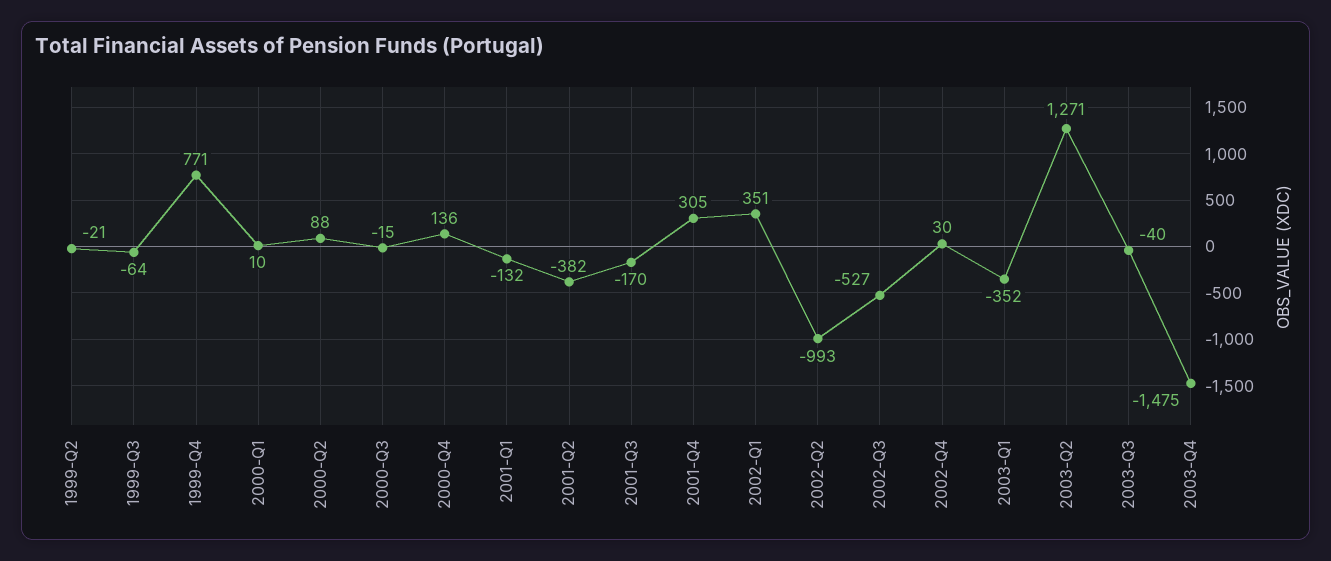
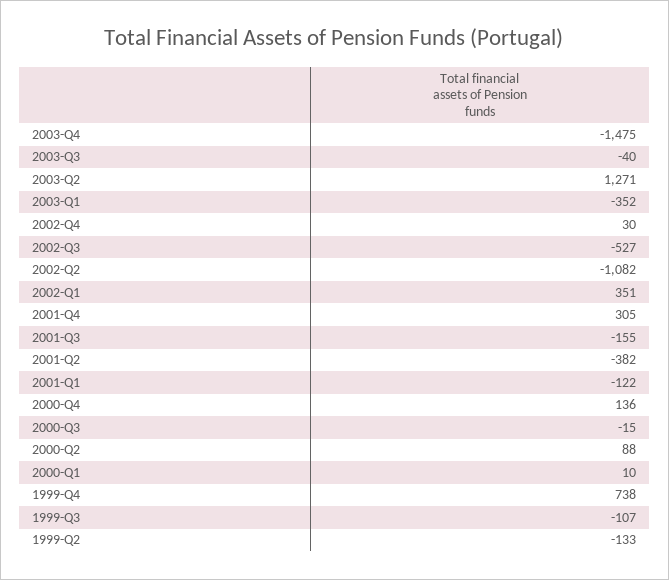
1999-Q2: -21 -> -133
1999-Q3: -64 -> -107
1999-Q4: 771 -> 738
2001-Q1: -132 -> -122
2001-Q3: -170 -> -155
2002-Q2: -993 -> -1082

